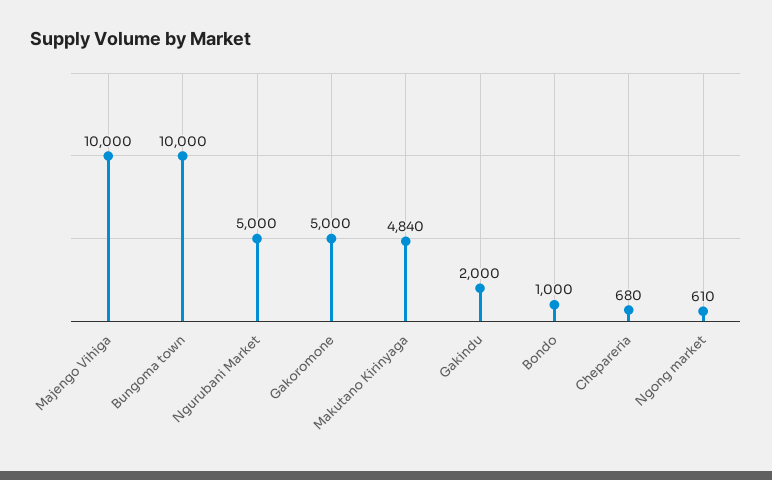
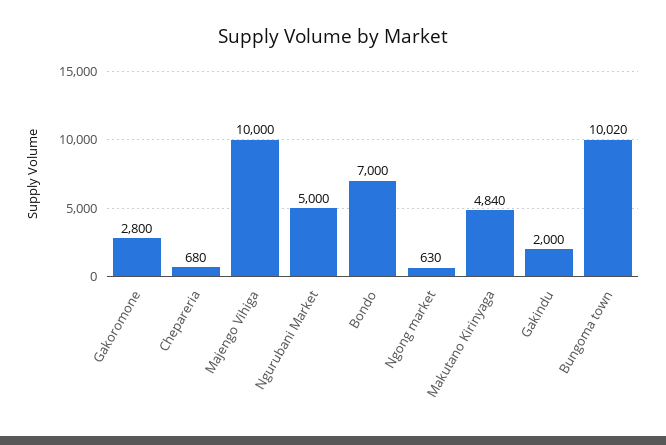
Bungoma town: 10000 -> 10020
Gakoromone: 5000 -> 2800
Bondo: 1000 -> 7000
Ngong market: 610 -> 630

